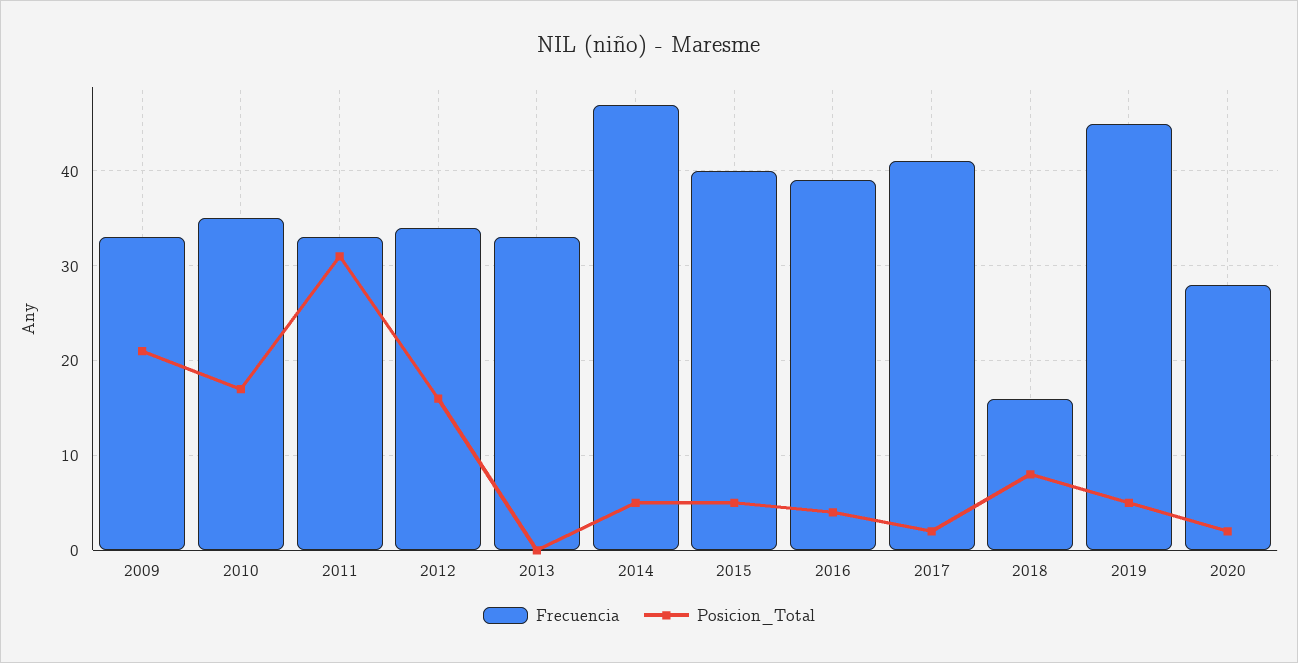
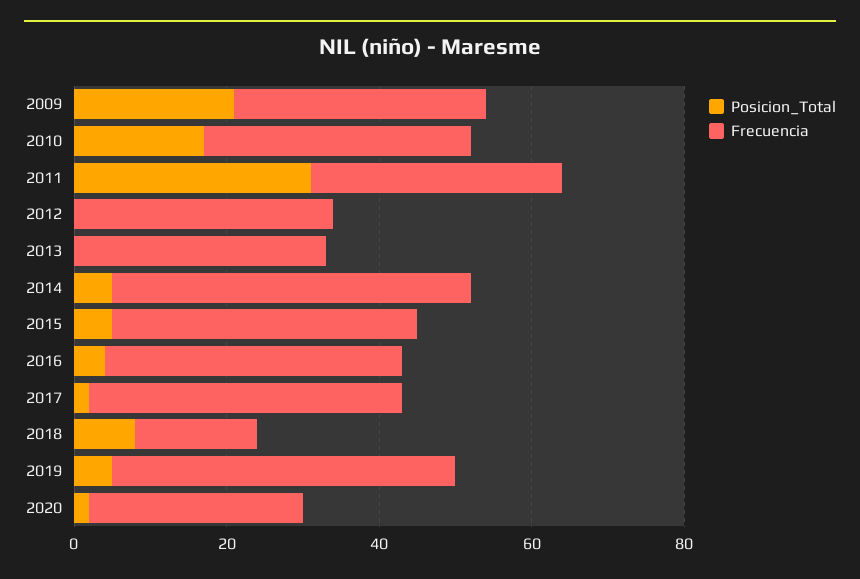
Posicion_Total, 2012: 16 -> 0

